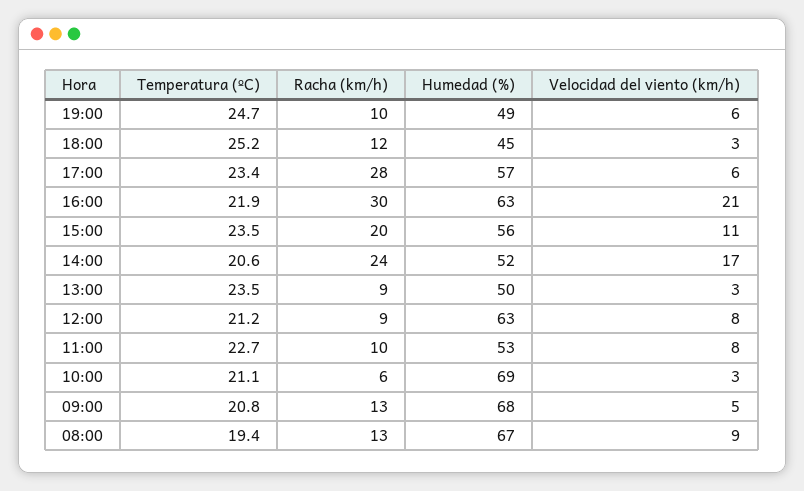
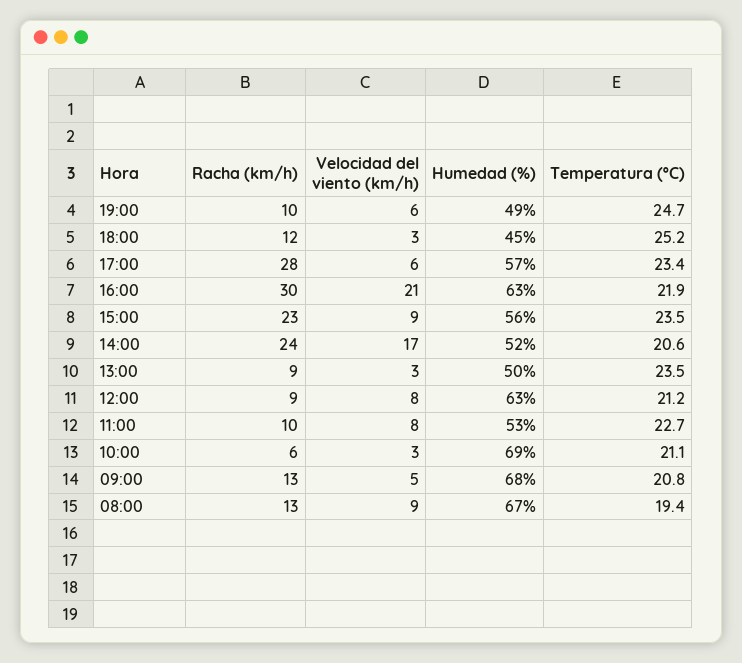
Racha (km/h), 15:00: 20 -> 23
Velocidad del viento (km/h), 15:00: 11 -> 9

